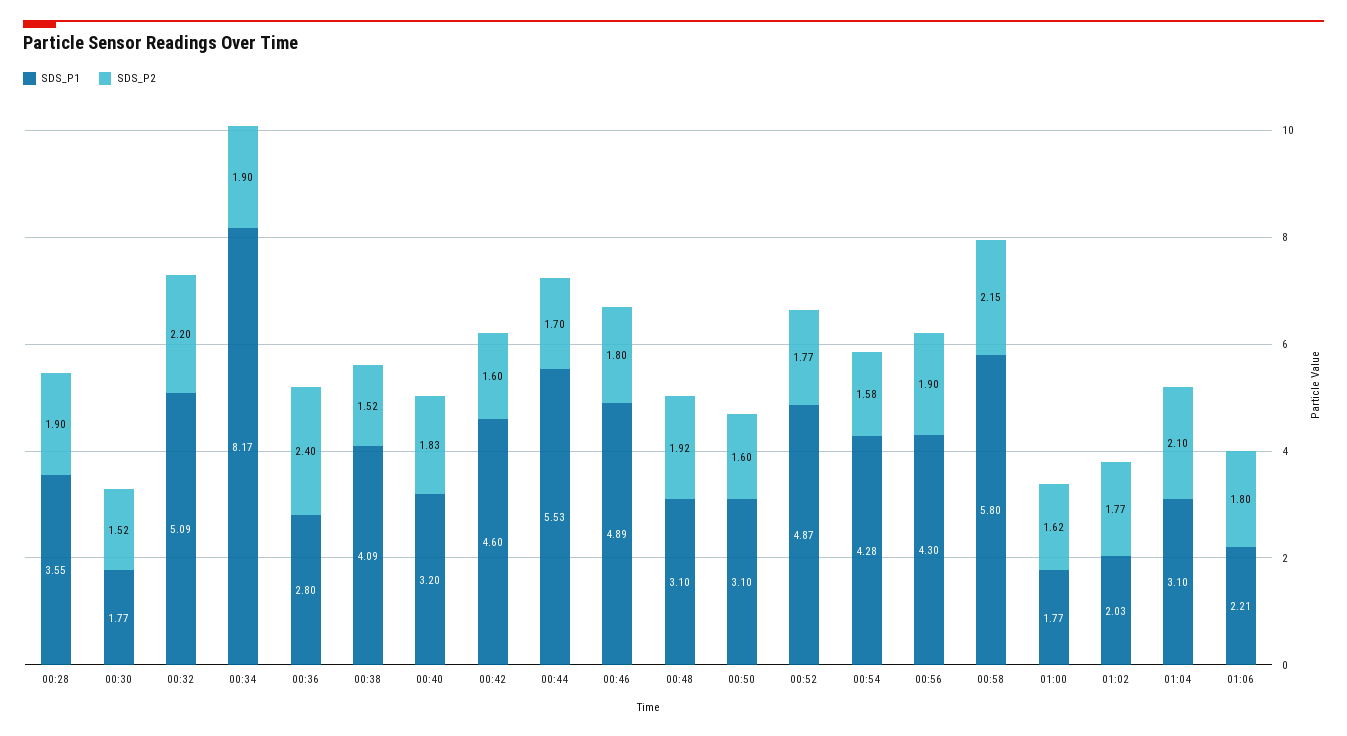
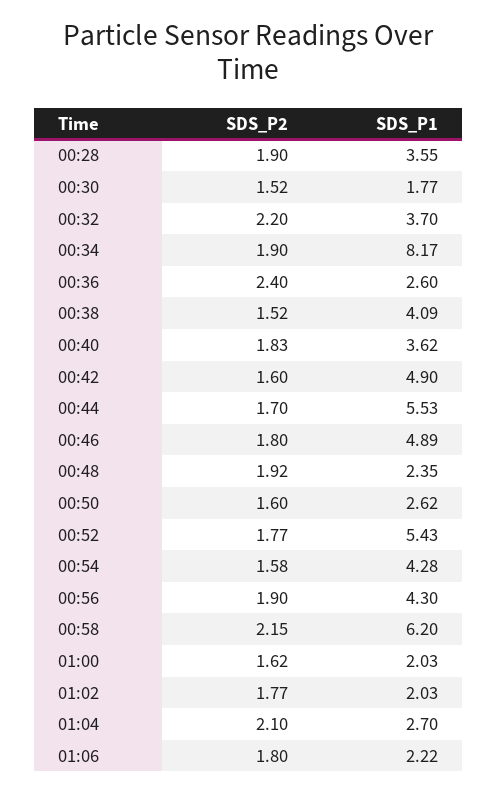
SDS_P1, 00:32: 5.09 -> 3.7
SDS_P1, 00:36: 2.8 -> 2.6
SDS_P1, 00:40: 3.2 -> 3.62
SDS_P1, 00:42: 4.6 -> 4.9
SDS_P1, 00:48: 3.1 -> 2.35
SDS_P1, 00:50: 3.1 -> 2.62
SDS_P1, 00:52: 4.87 -> 5.43
SDS_P1, 00:58: 5.8 -> 6.2
SDS_P1, 01:00: 1.77 -> 2.03
SDS_P1, 01:04: 3.1 -> 2.7
SDS_P1, 01:06: 2.21 -> 2.22

